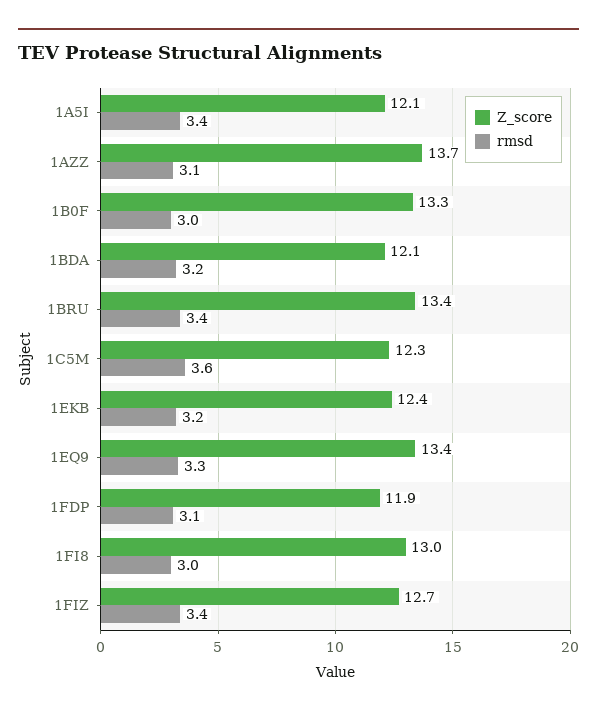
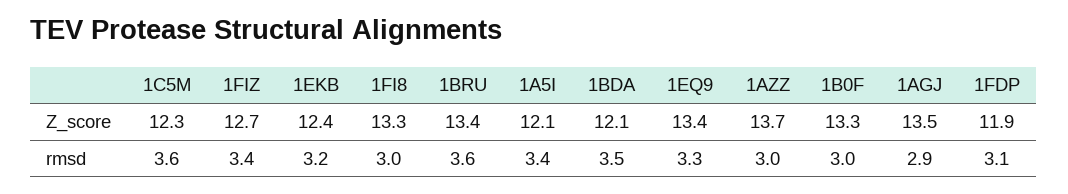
rmsd, 1AZZ: 3.1 -> 3
rmsd, 1BDA: 3.2 -> 3.5
rmsd, 1BRU: 3.4 -> 3.6
Z_score, 1FI8: 13 -> 13.3
Z_score, 1AGJ: none -> 13.5
rmsd, 1AGJ: none -> 2.9

